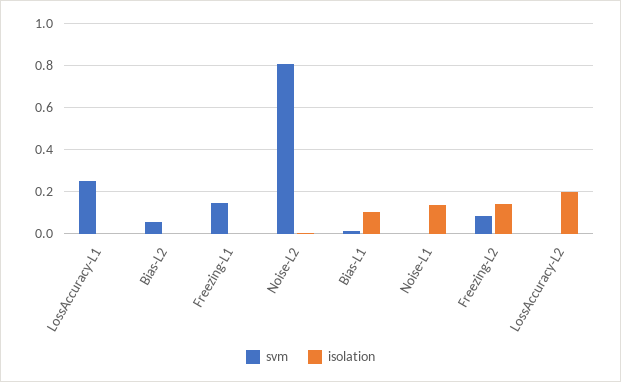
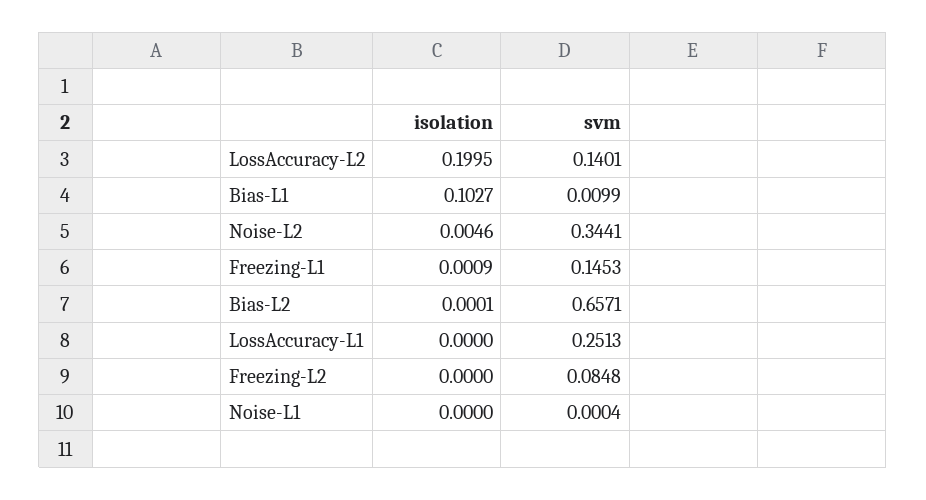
svm, Bias-L2: 0.05 -> 0.6571
svm, Noise-L2: 0.8 -> 0.3441
isolation, Noise-L1: 0.15 -> 0
isolation, Freezing-L2: 0.15 -> 0
svm, LossAccuracy-L2: 0 -> 0.1401

